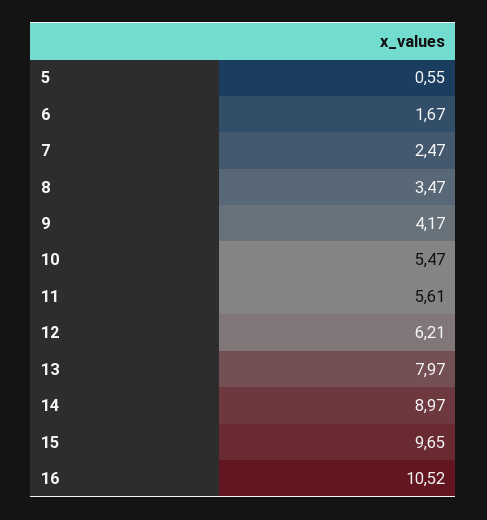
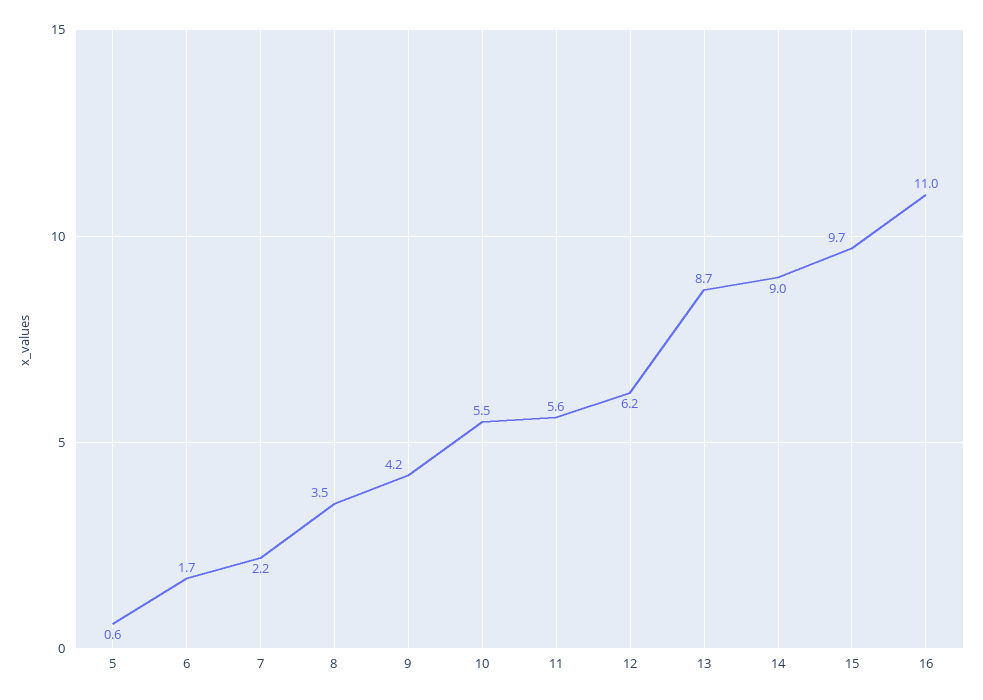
7: 2.47 -> 2.2
13: 7.97 -> 8.7
16: 10.52 -> 11

